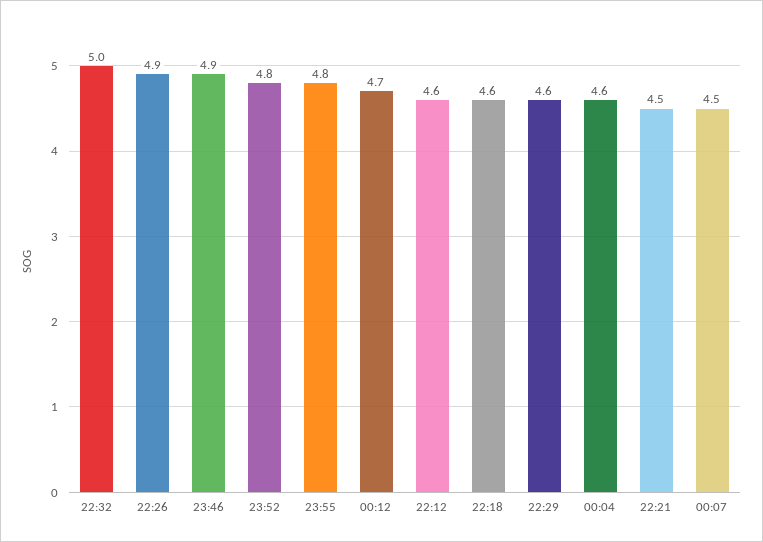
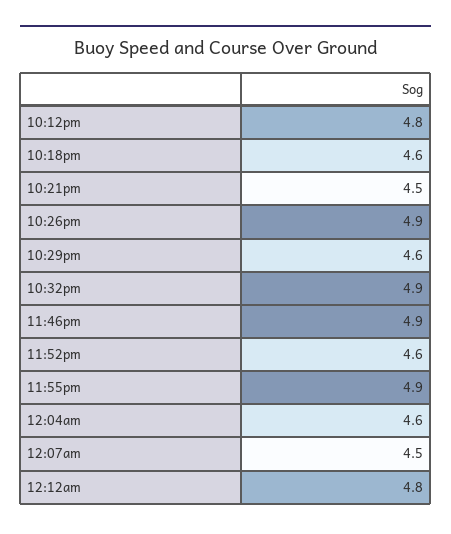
22:32: 5 -> 4.9
23:52: 4.8 -> 4.6
23:55: 4.8 -> 4.9
00:12: 4.7 -> 4.8
22:12: 4.6 -> 4.8

